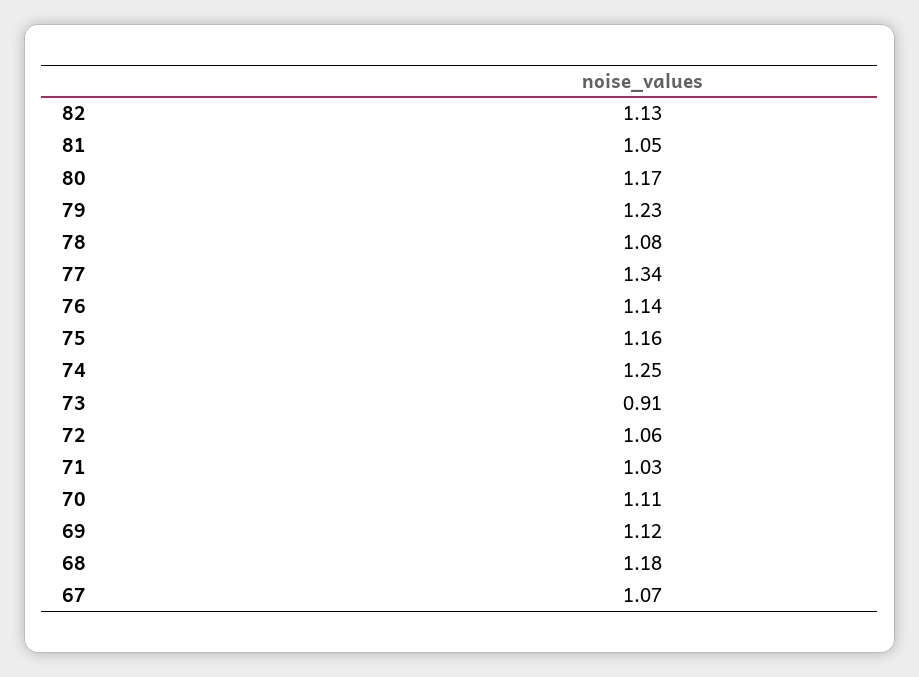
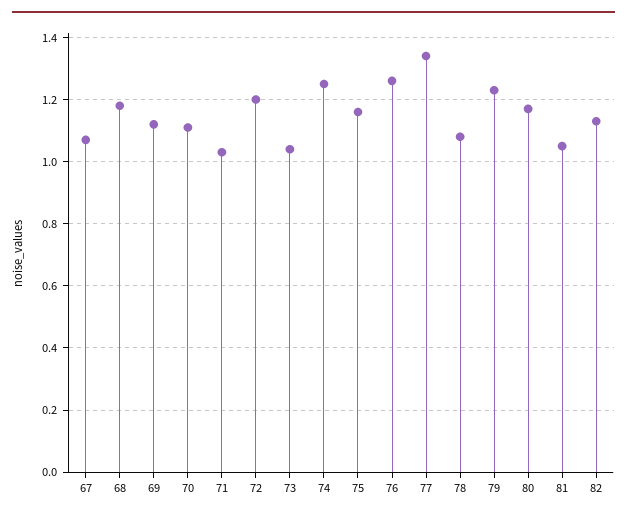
76: 1.14 -> 1.25
73: 0.91 -> 1.05
72: 1.06 -> 1.2

